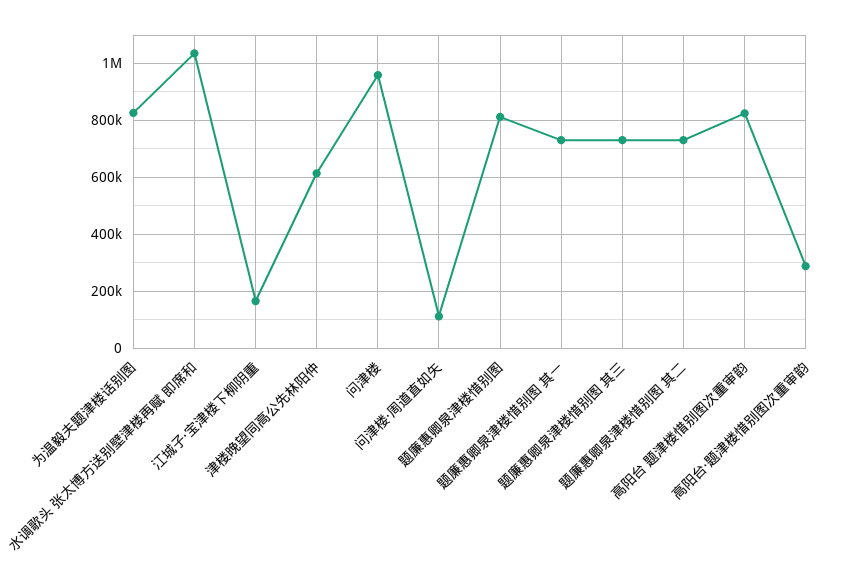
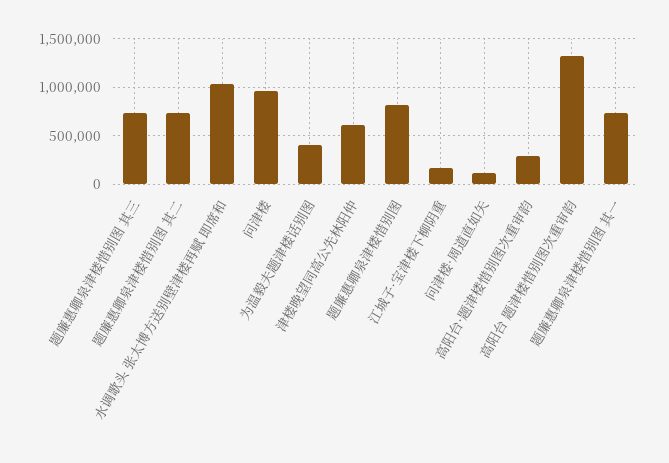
为温毅夫题津楼话别图: 825000 -> 400000
高阳台 题津楼惜别图次重审韵: 825000 -> 1300000

